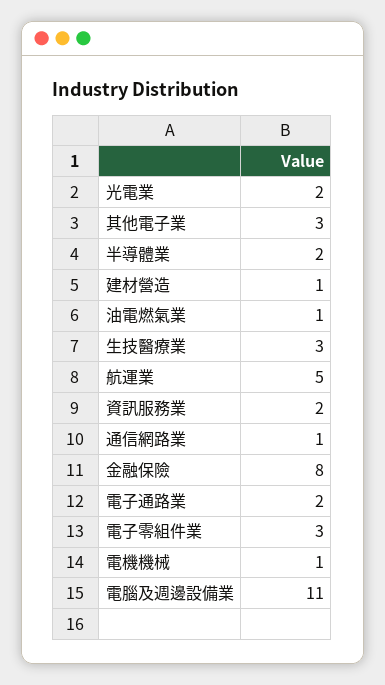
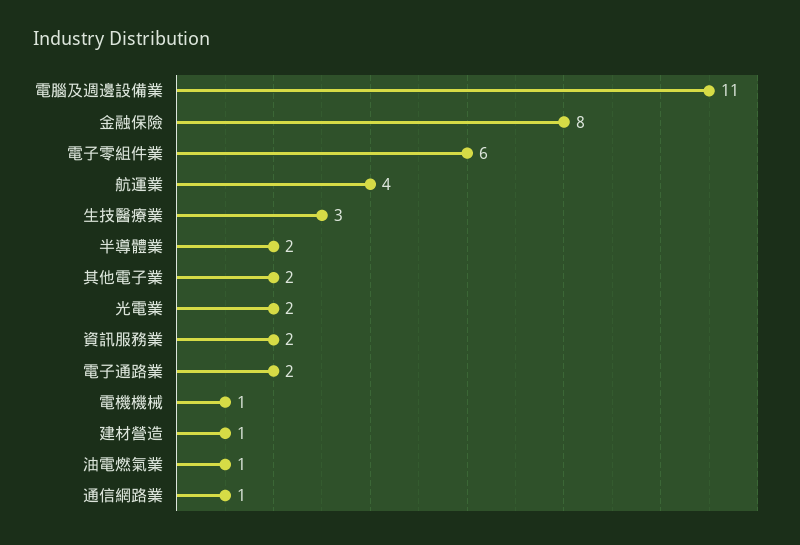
其他電子業: 3 -> 2
航運業: 5 -> 4
電子零組件業: 3 -> 6

